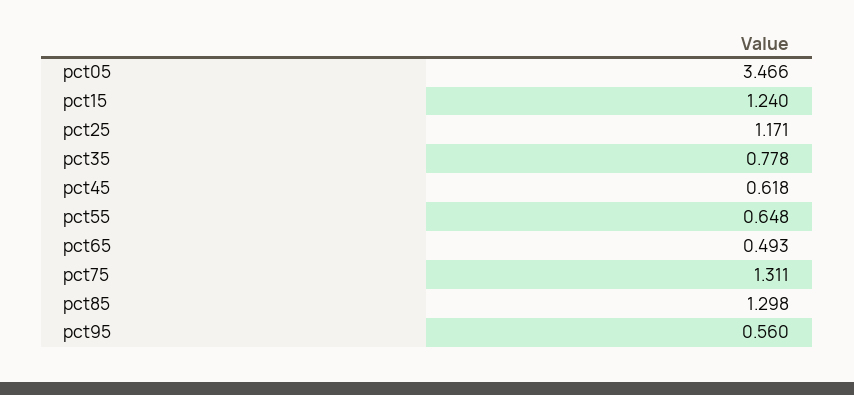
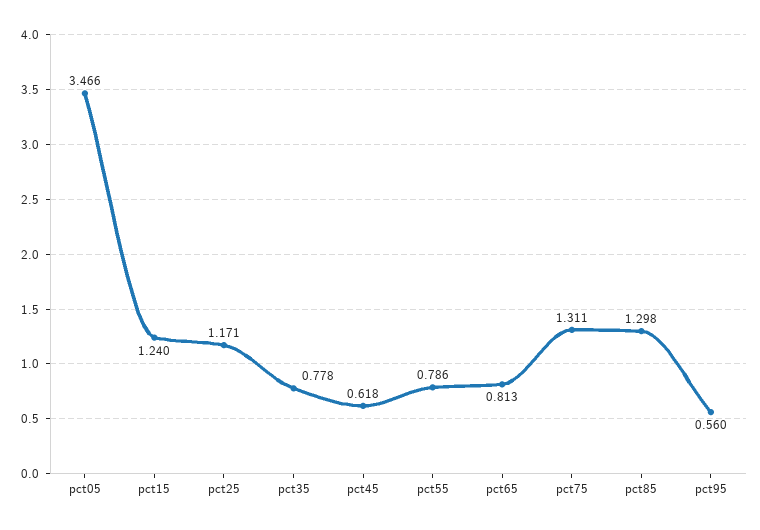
pct55: 0.648 -> 0.786
pct65: 0.493 -> 0.813

